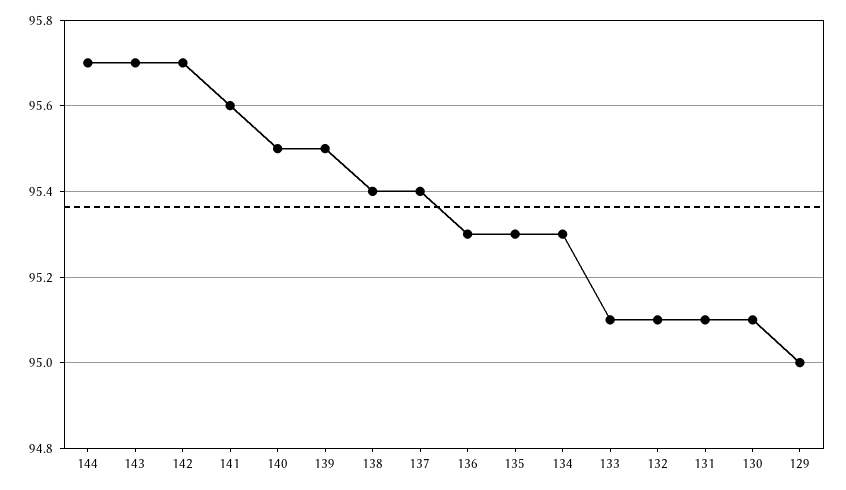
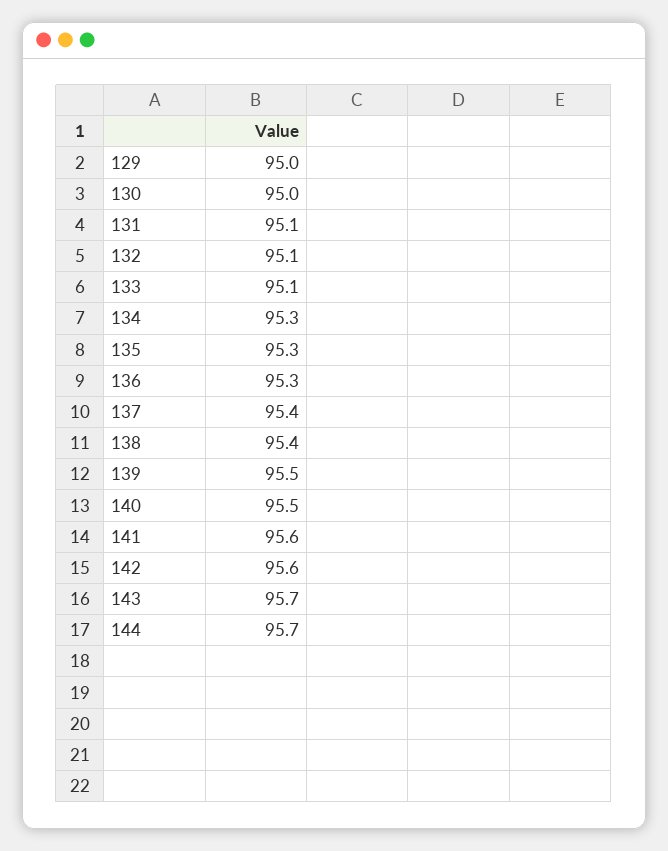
142: 95.7 -> 95.6
130: 95.1 -> 95

